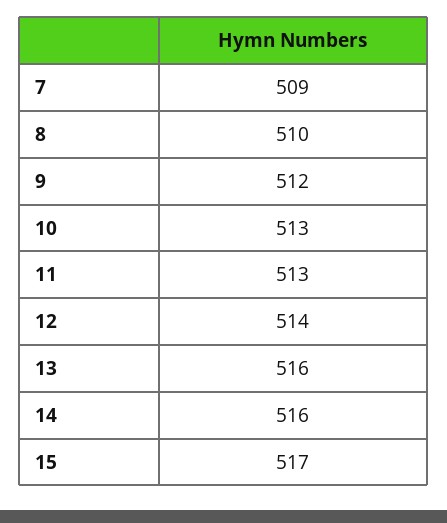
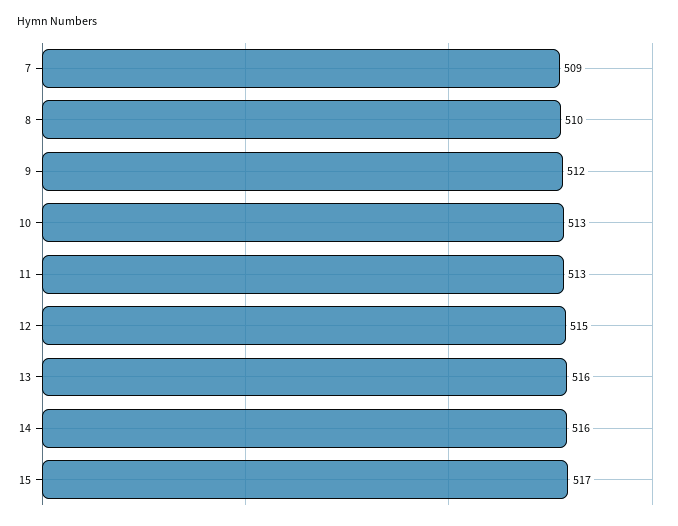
12: 514 -> 515

